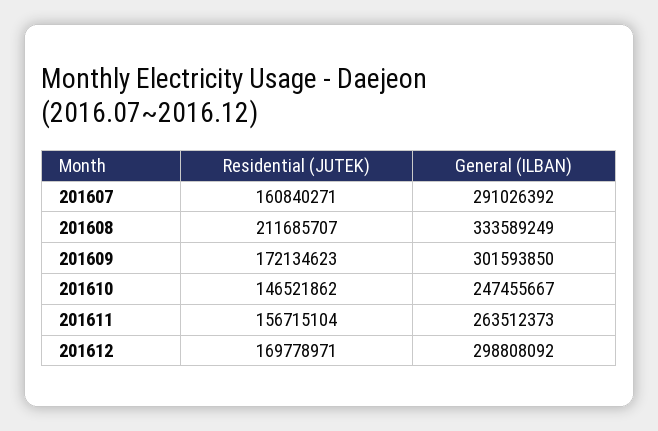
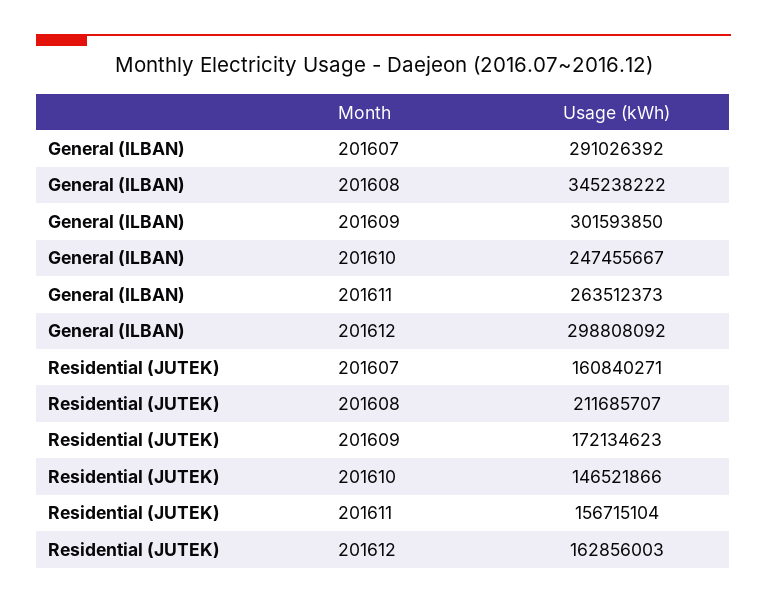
General (ILBAN), 201608: 333589249 -> 345238222
Residential (JUTEK), 201610: 146521862 -> 146521866
Residential (JUTEK), 201612: 169778971 -> 162856003

